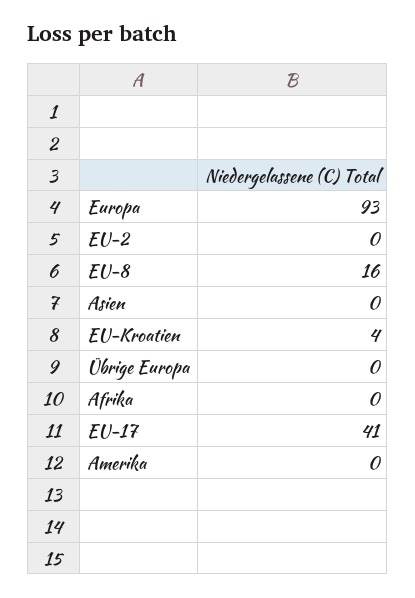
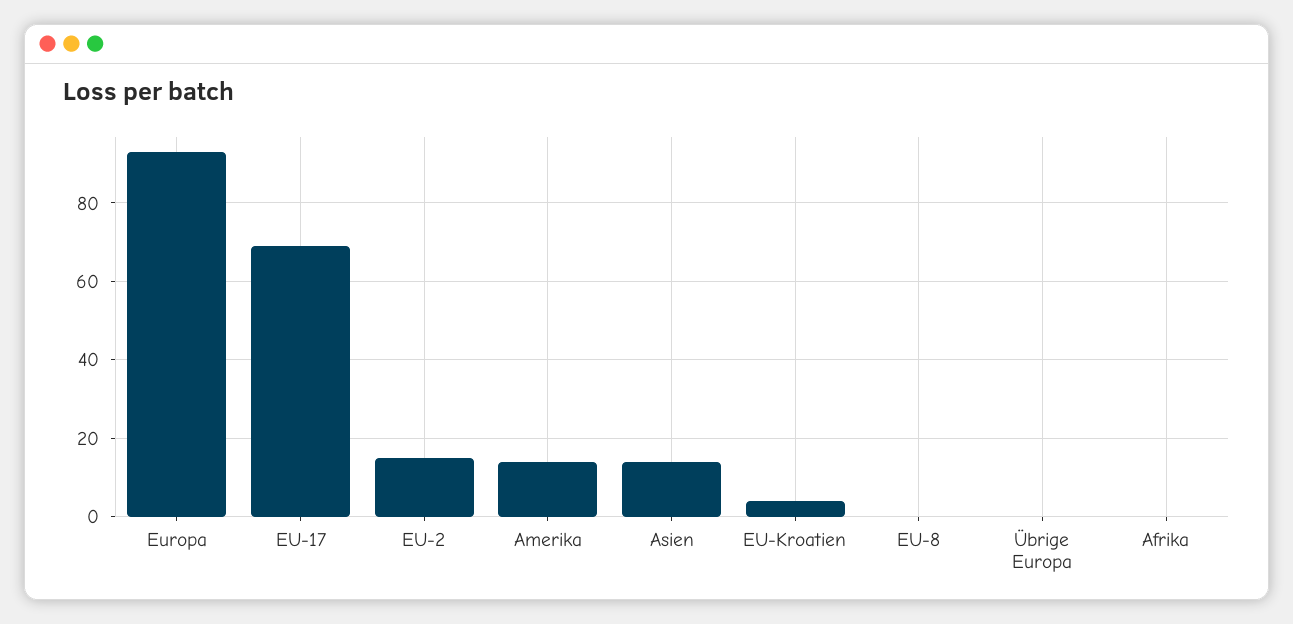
EU-2: 0 -> 15
EU-8: 16 -> 0
Asien: 0 -> 15
EU-17: 41 -> 70
Amerika: 0 -> 15

